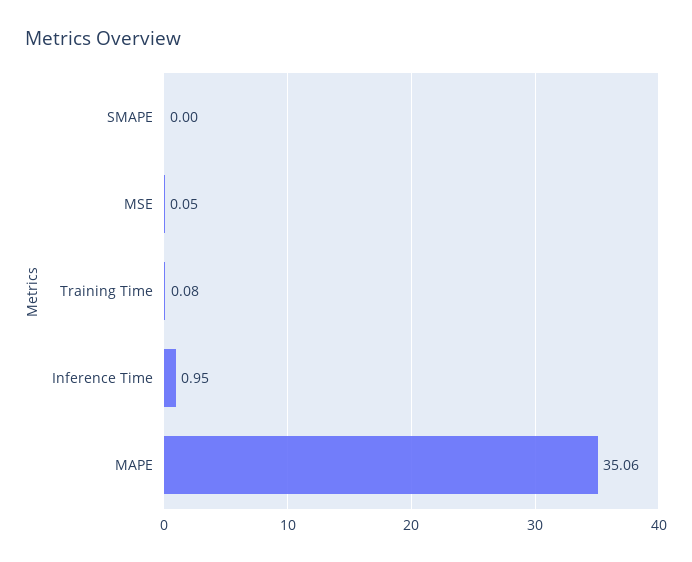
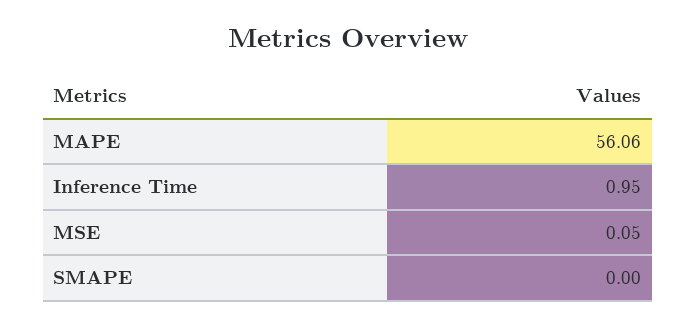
Training Time: 0.08 -> none
MAPE: 35.06 -> 56.06

